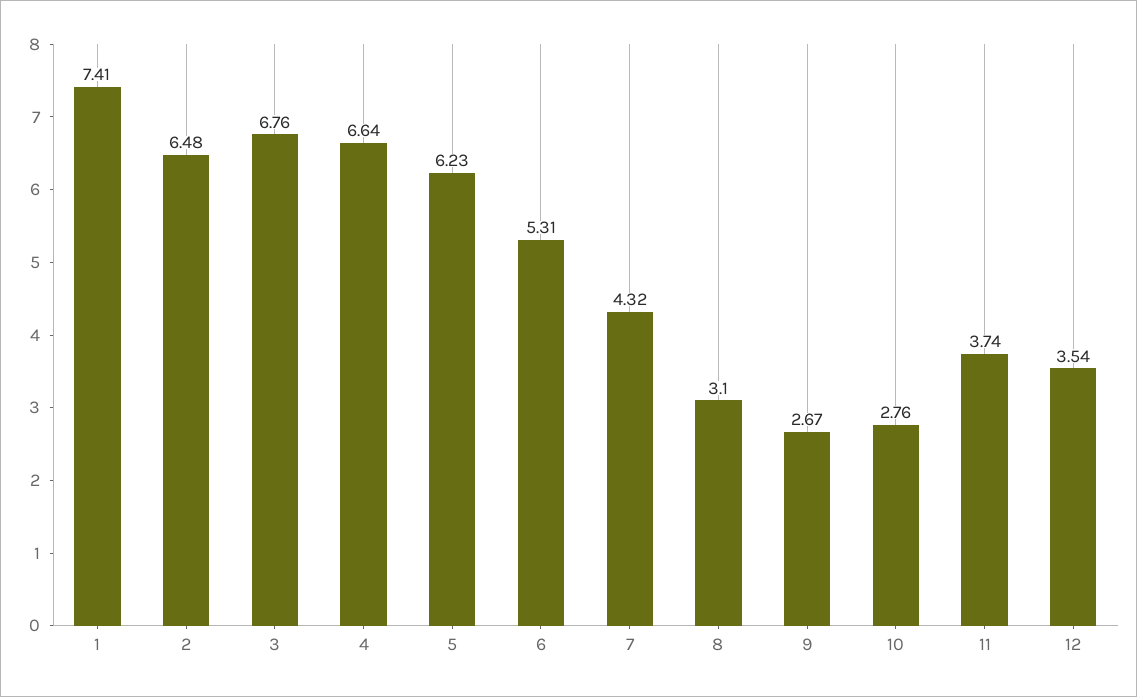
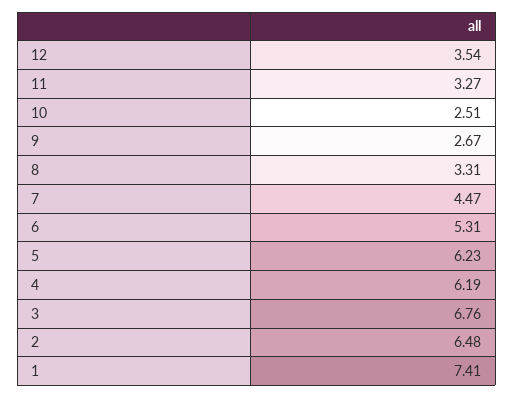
4: 6.64 -> 6.19
7: 4.32 -> 4.47
8: 3.1 -> 3.31
10: 2.76 -> 2.51
11: 3.74 -> 3.27

